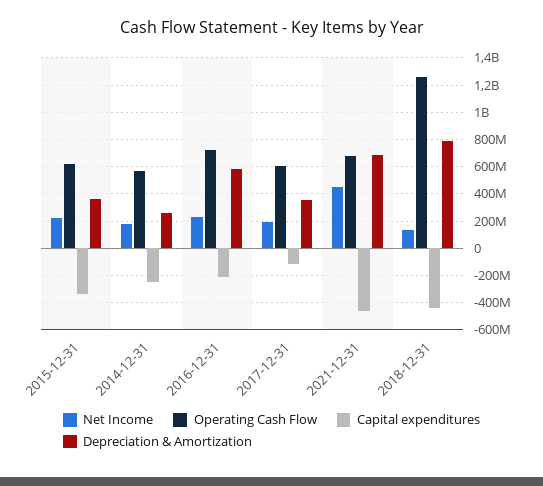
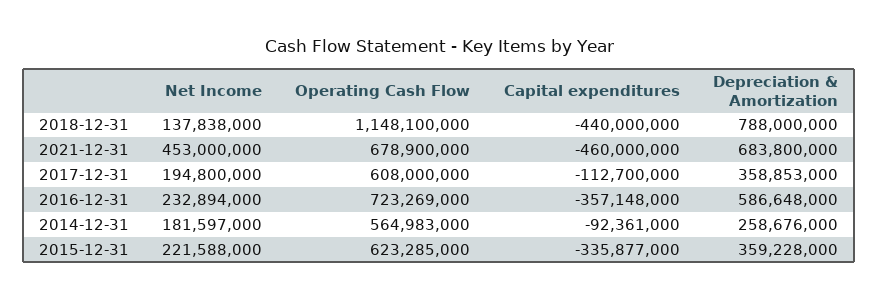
Capital expenditures, 2014-12-31: -250000000 -> -92361000
Capital expenditures, 2016-12-31: -200000000 -> -357148000
Operating Cash Flow, 2018-12-31: 1250000000 -> 1148100000

